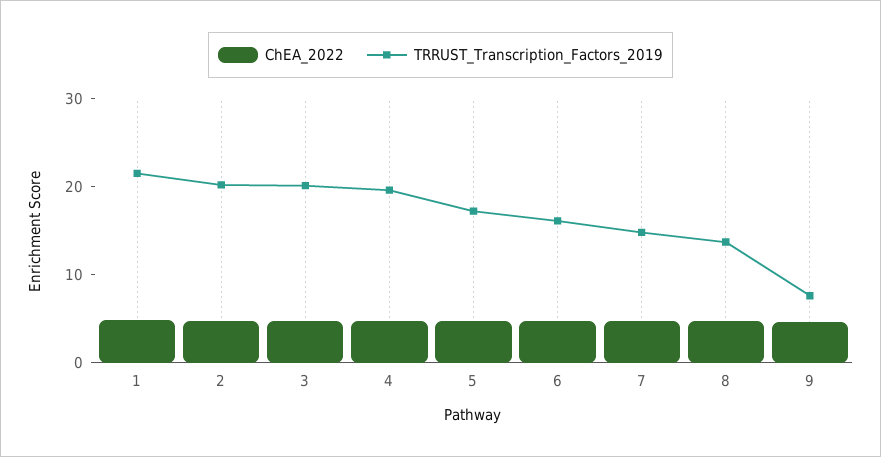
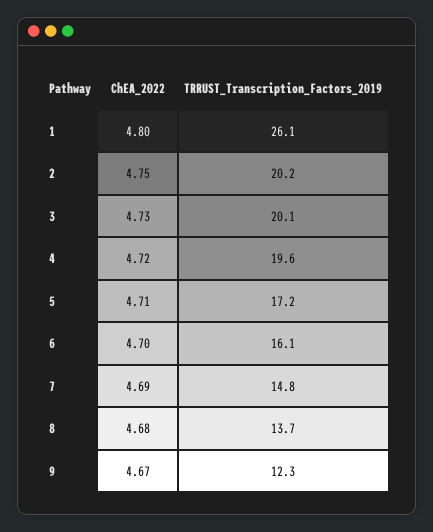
TRRUST_Transcription_Factors_2019, 1: 22 -> 26.1
TRRUST_Transcription_Factors_2019, 9: 8 -> 12.3

